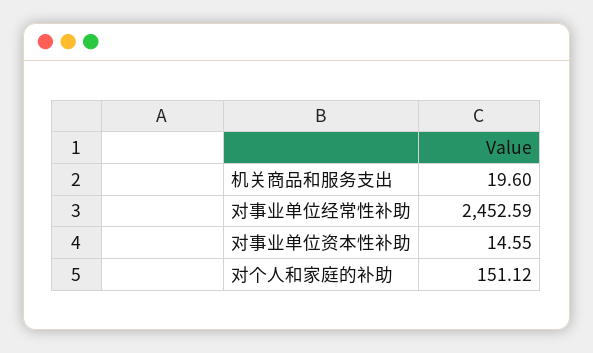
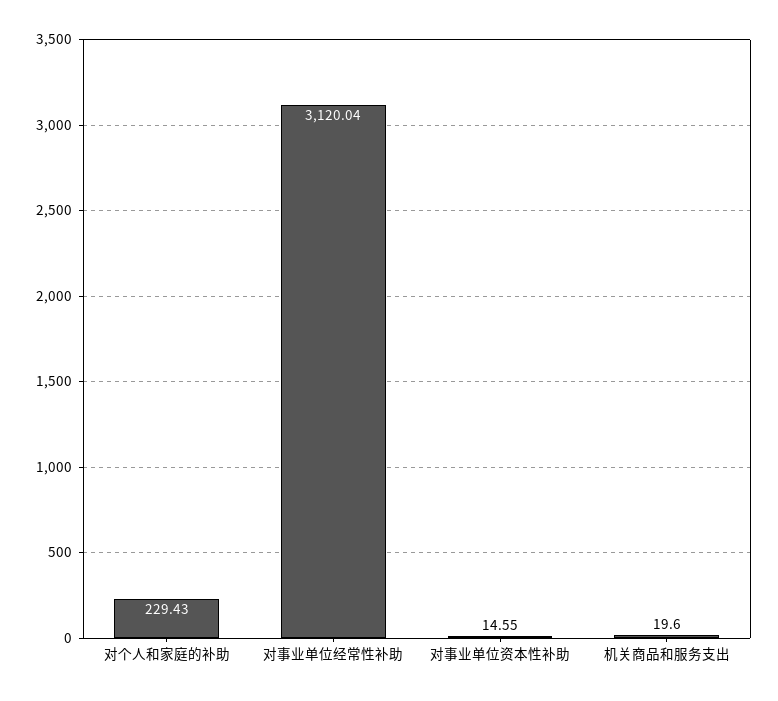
对事业单位经常性补助: 2452.59 -> 3120.04
对个人和家庭的补助: 151.12 -> 229.43

